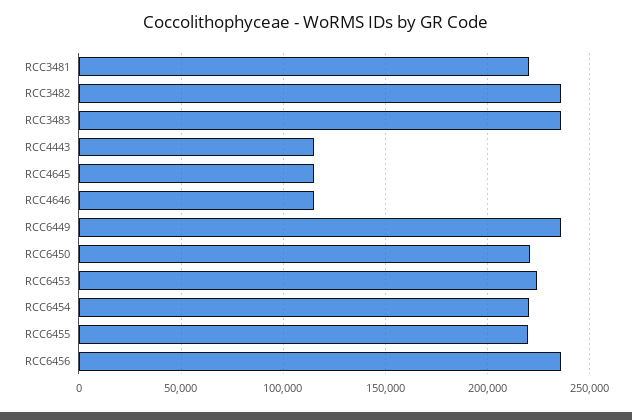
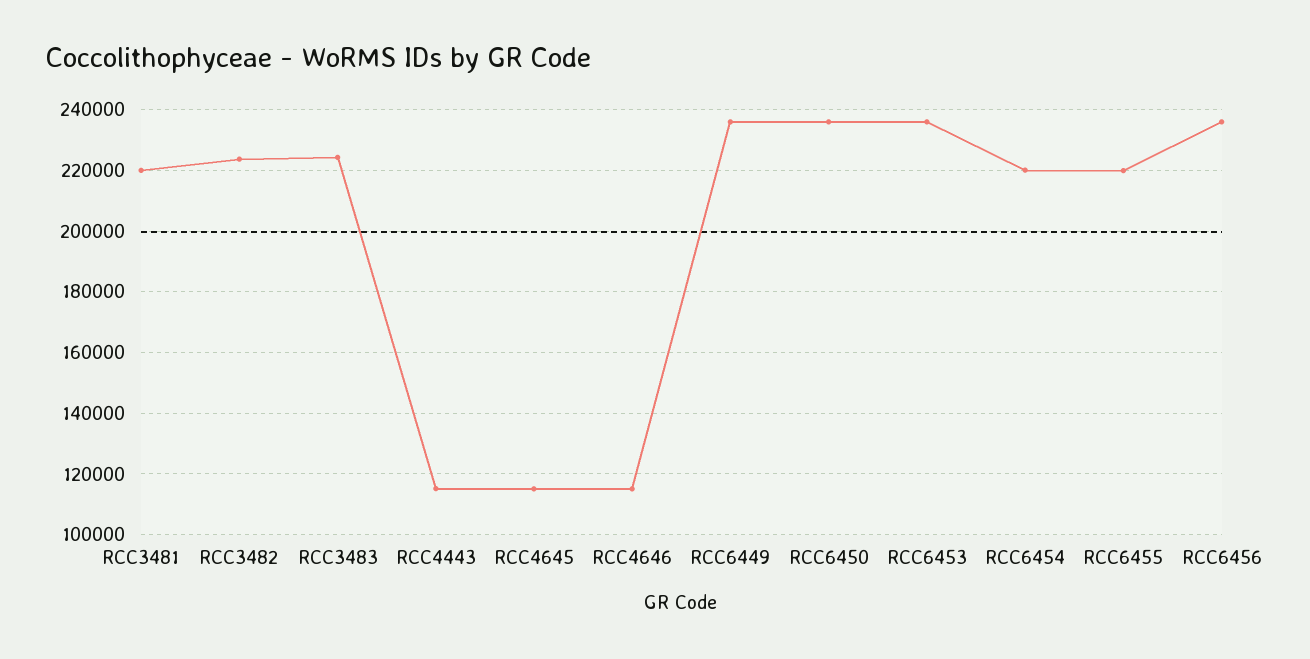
RCC3482: 235000 -> 224000
RCC3483: 235000 -> 224000
RCC6450: 220000 -> 236000
RCC6453: 225000 -> 236000

